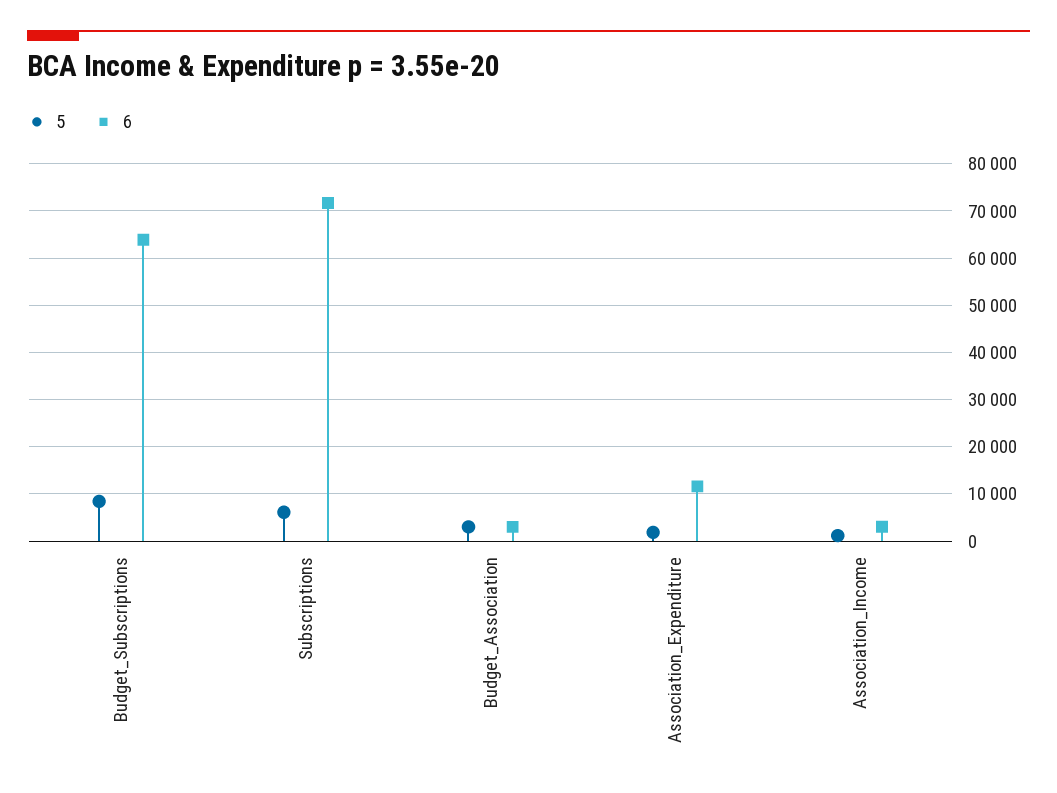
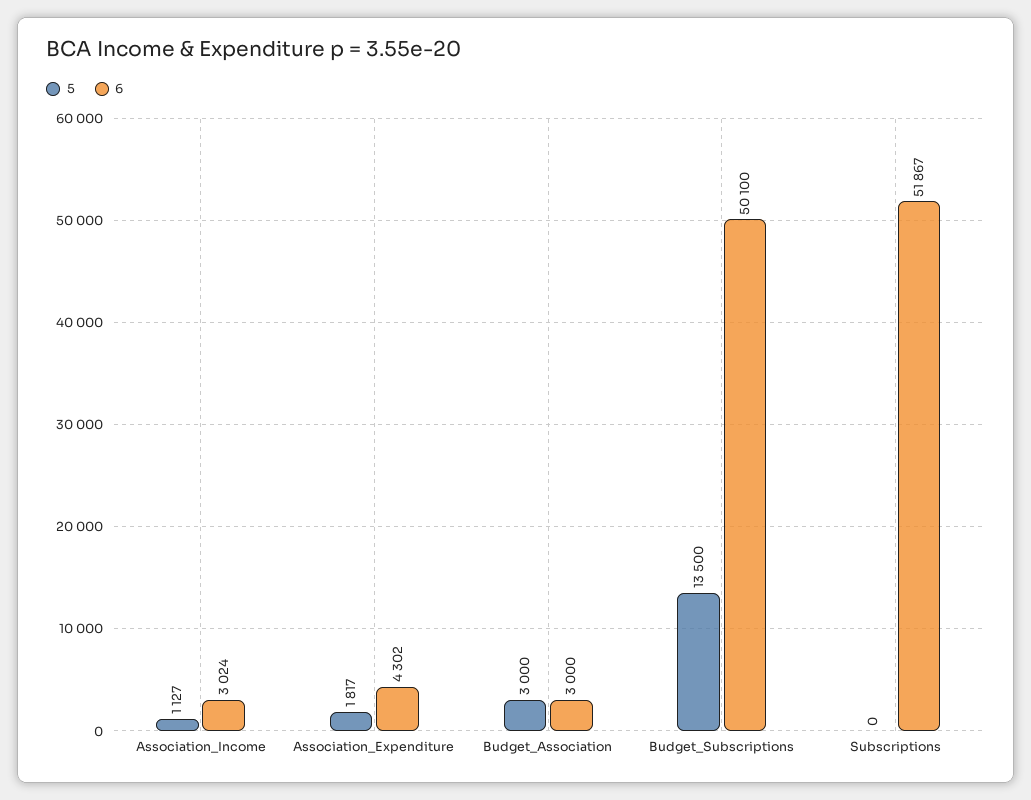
5, Budget_Subscriptions: 8000 -> 13500
6, Budget_Subscriptions: 64000 -> 50100
5, Subscriptions: 6000 -> 0
6, Subscriptions: 72000 -> 51867
6, Association_Expenditure: 12000 -> 4302

